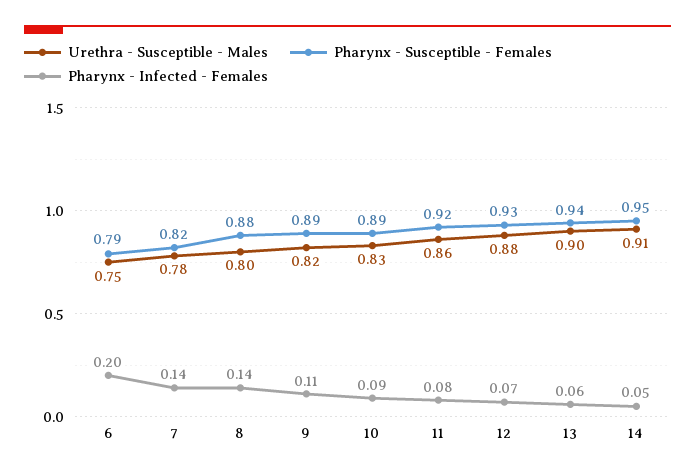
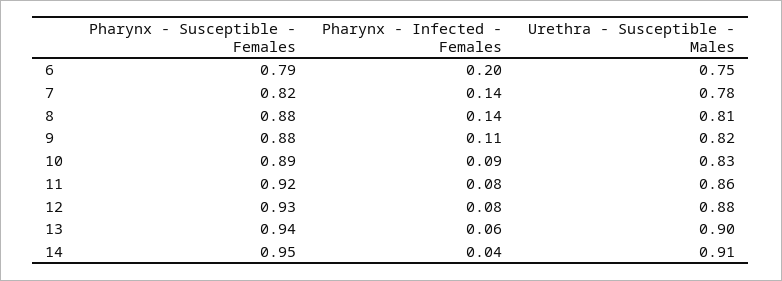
Urethra - Susceptible - Males, 8: 0.8 -> 0.81
Pharynx - Susceptible - Females, 9: 0.89 -> 0.88
Pharynx - Infected - Females, 12: 0.07 -> 0.08
Pharynx - Infected - Females, 14: 0.05 -> 0.04

